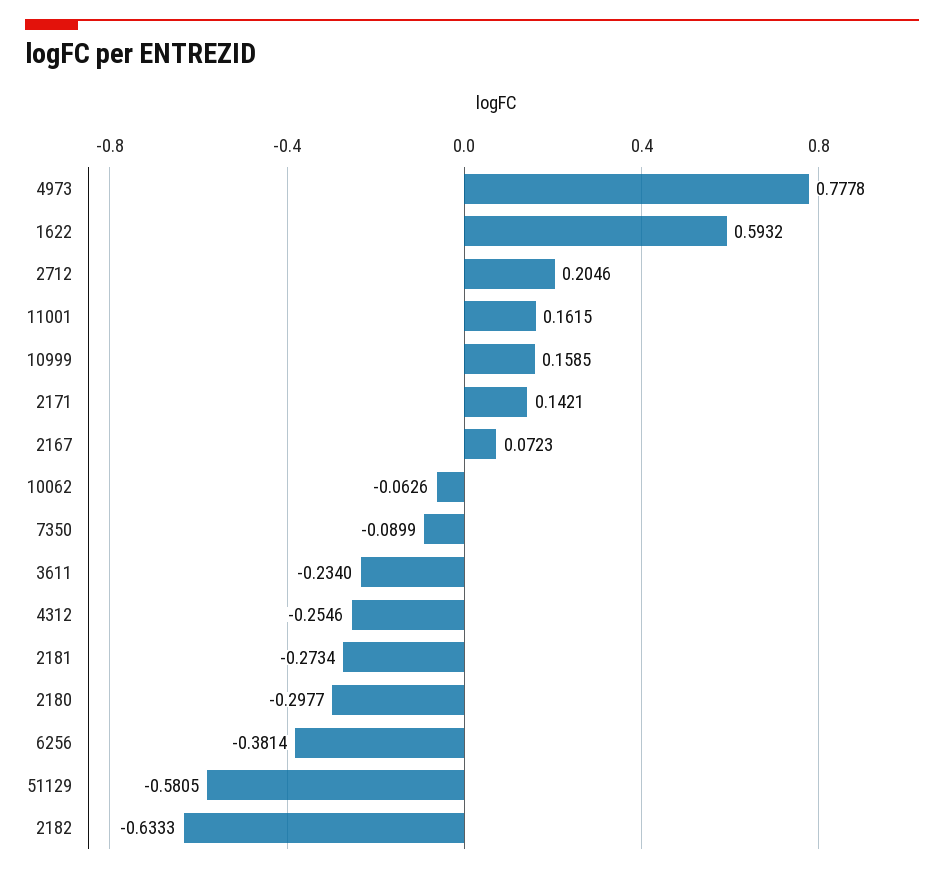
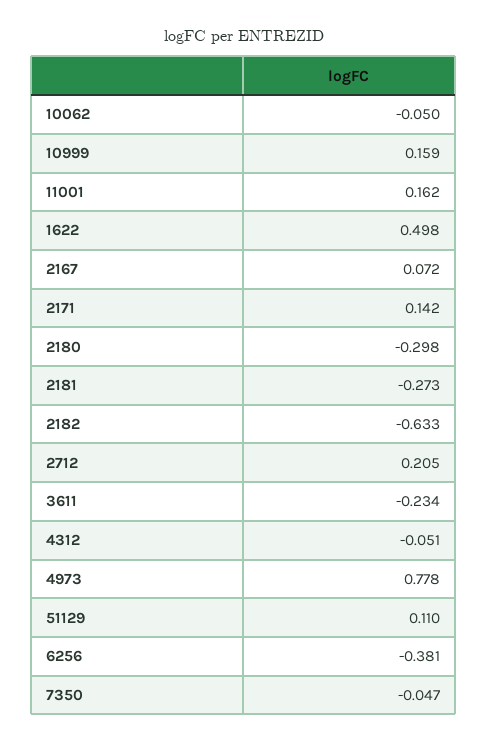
1622: 0.5932 -> 0.498
10062: -0.0626 -> -0.05
7350: -0.0899 -> -0.047
4312: -0.2546 -> -0.051
51129: -0.5805 -> 0.11

